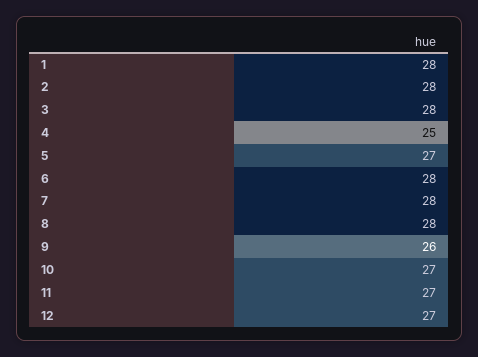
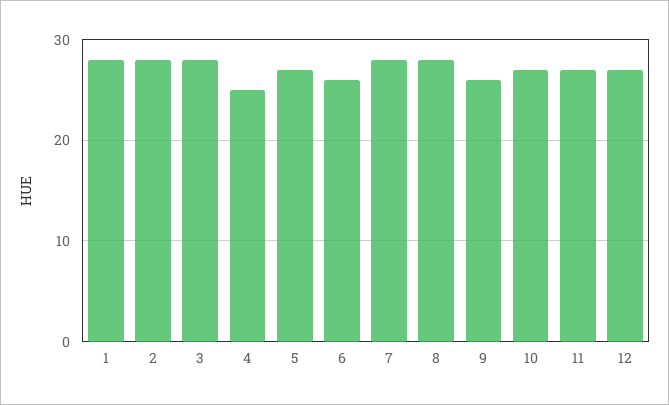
6: 28 -> 26

